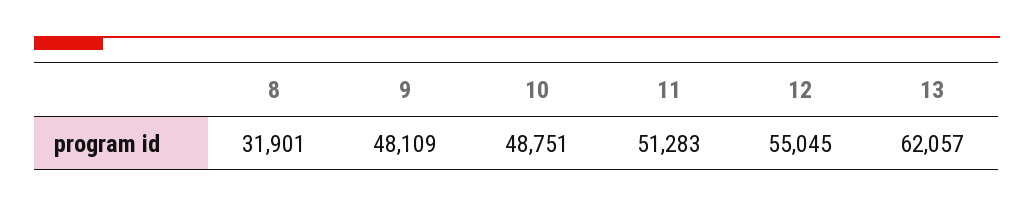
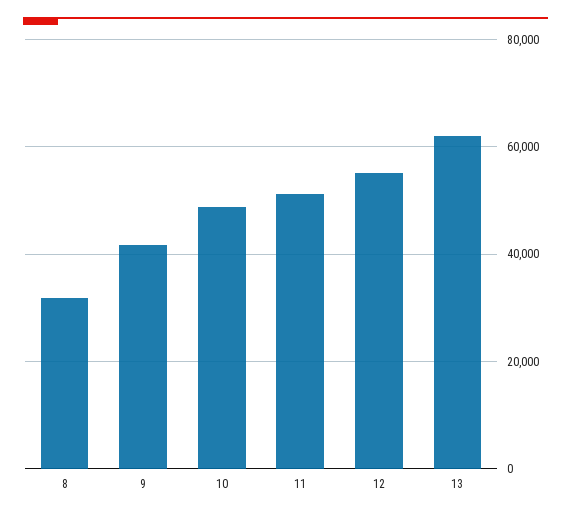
9: 48109 -> 42000

